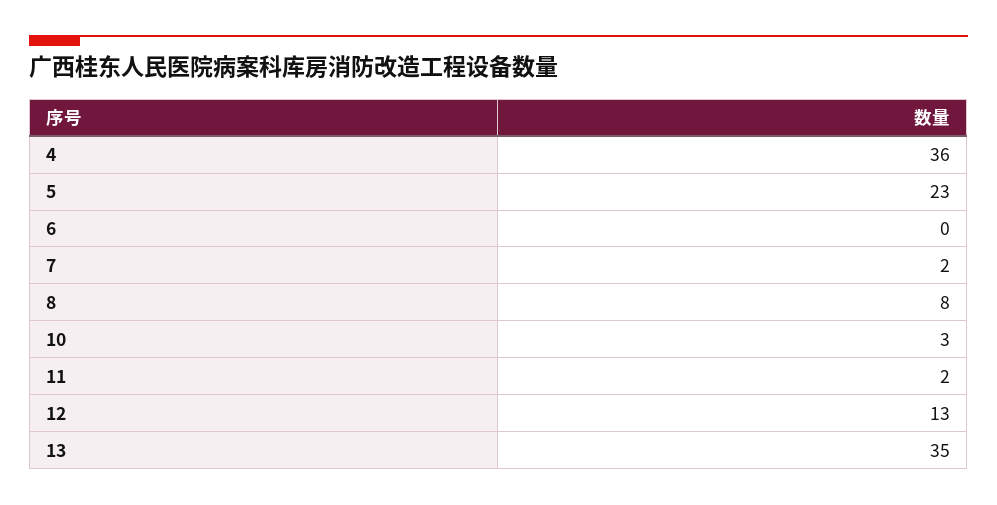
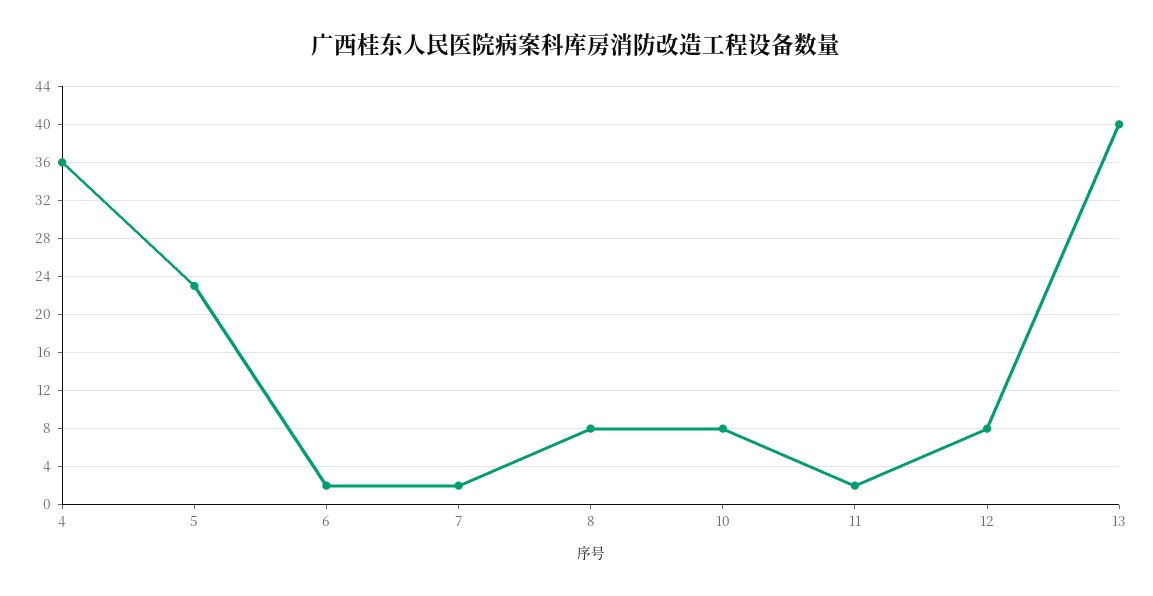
6: 0 -> 2
10: 3 -> 8
12: 13 -> 8
13: 35 -> 40

